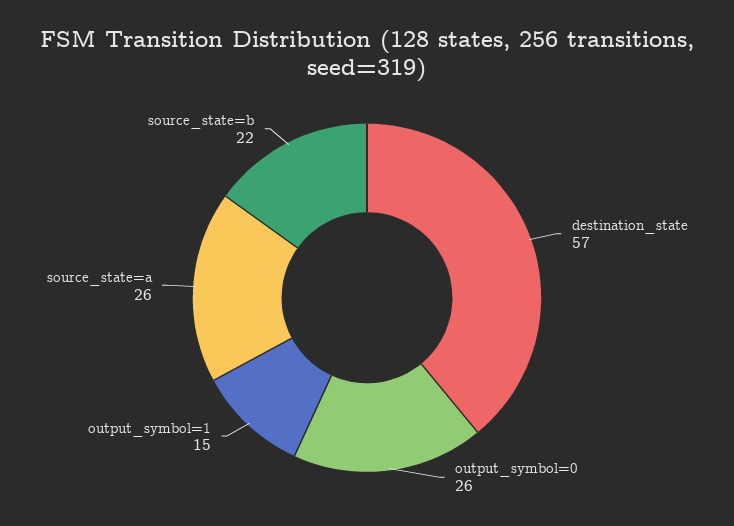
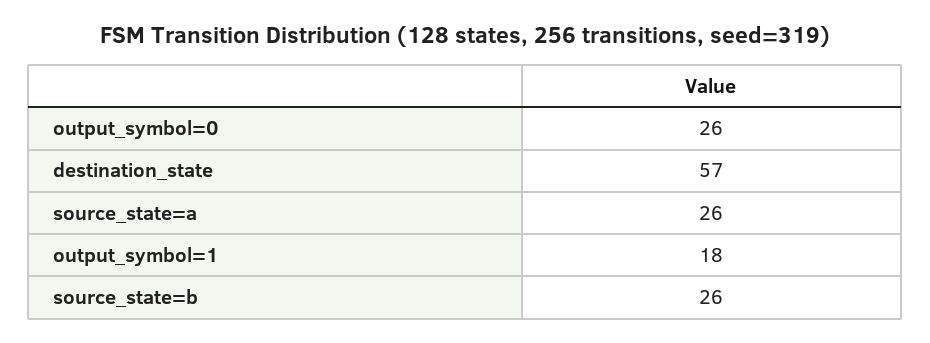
output_symbol=1: 15 -> 18
source_state=b: 22 -> 26

